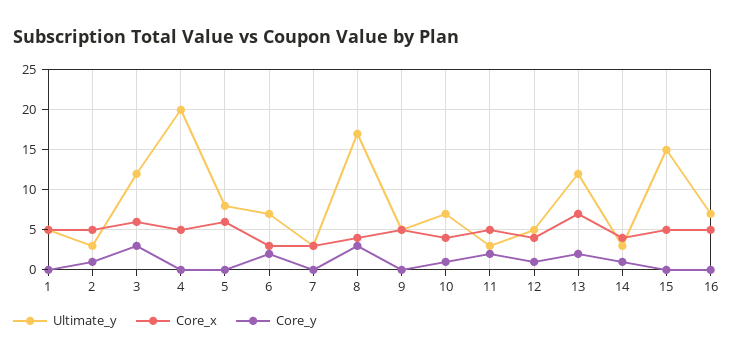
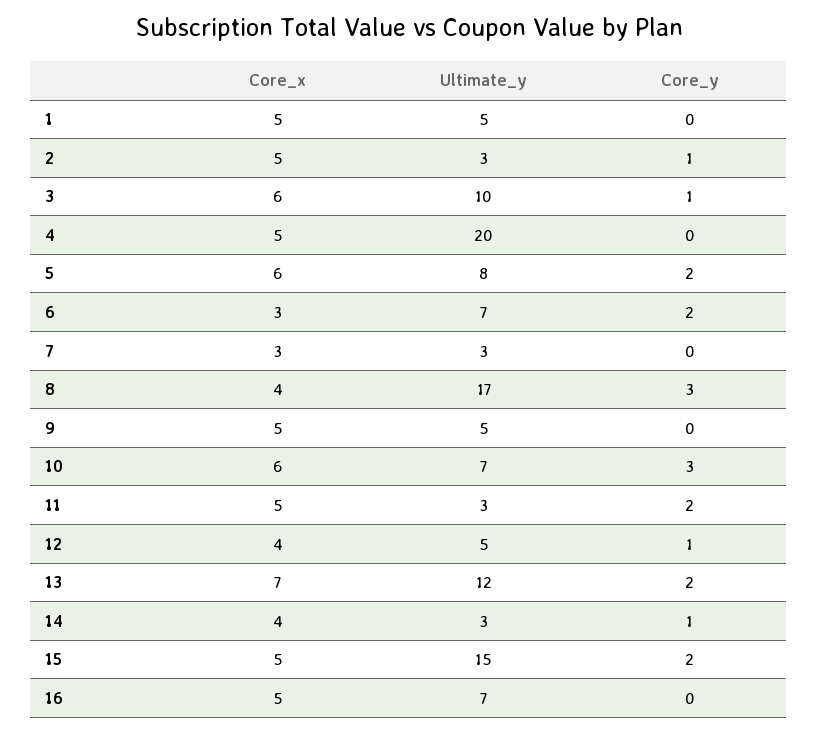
Ultimate_y, 3: 12 -> 10
Core_y, 3: 3 -> 1
Core_y, 5: 0 -> 2
Core_x, 10: 4 -> 6
Core_y, 10: 1 -> 3
Core_y, 15: 0 -> 2

